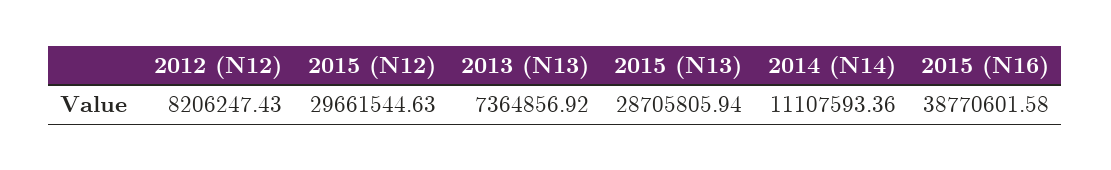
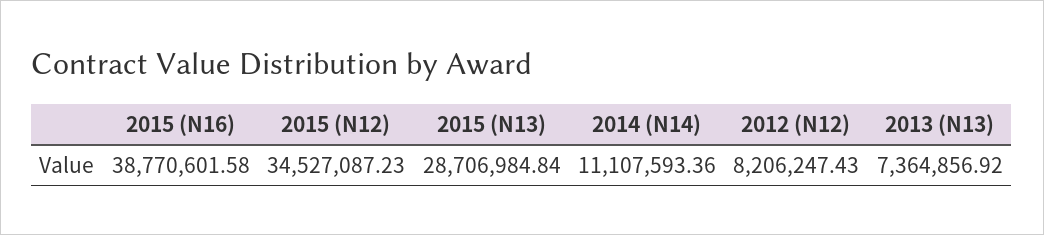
2015 (N12): 29661544.63 -> 34527087.23
2015 (N13): 28705805.94 -> 28706984.84

